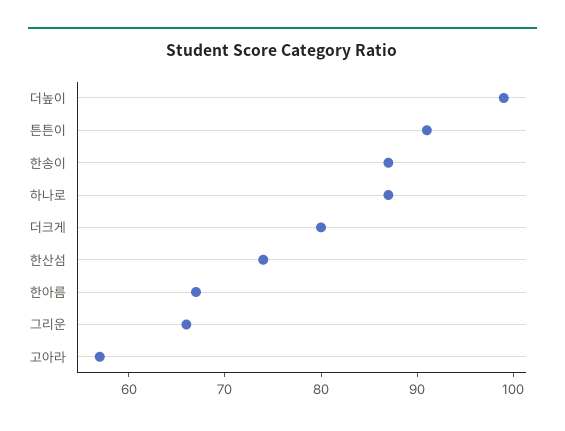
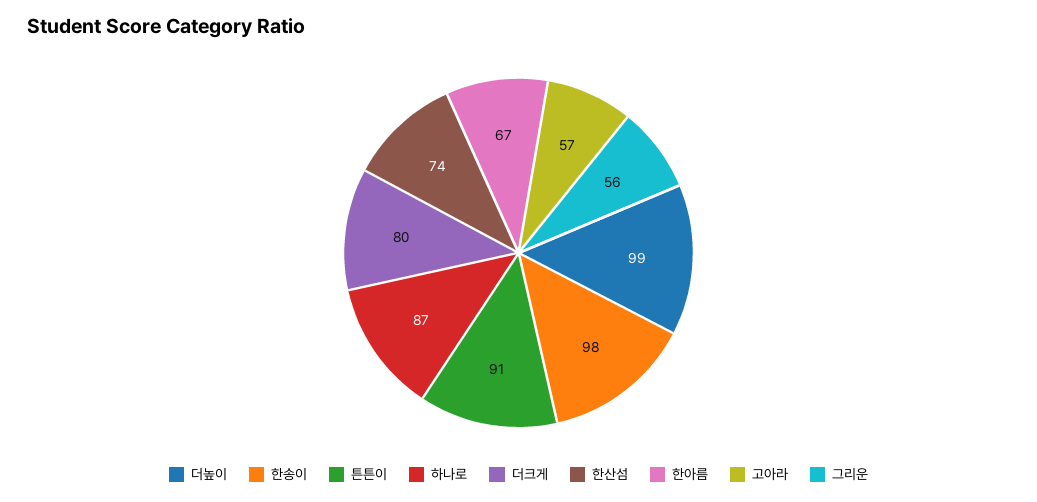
한송이: 87 -> 98
그리운: 66 -> 56

